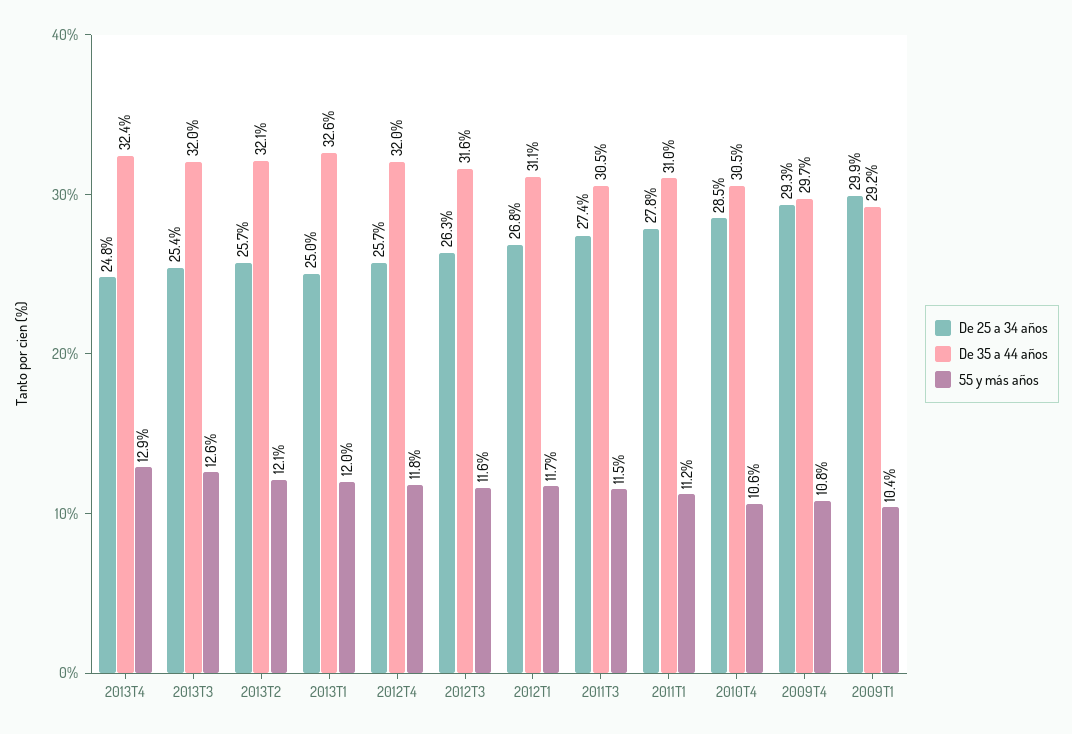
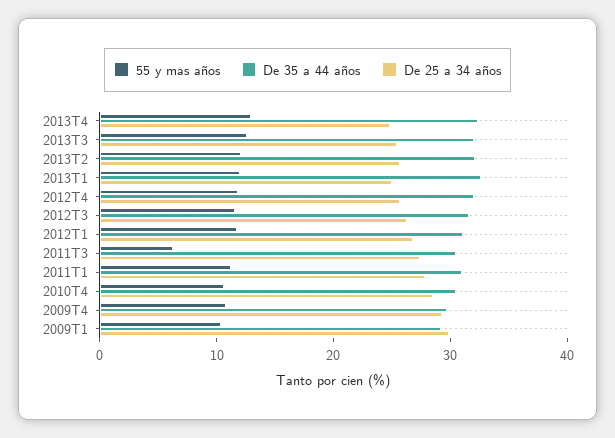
55 y más años, 2011T3: 11.5 -> 6

